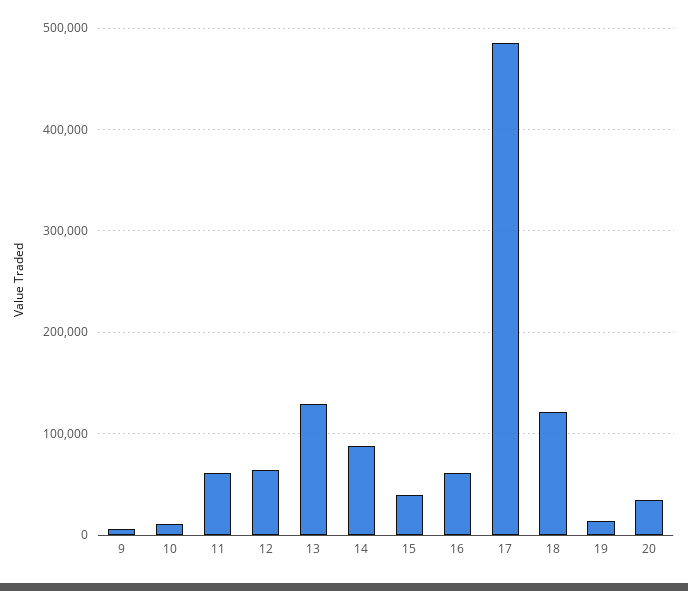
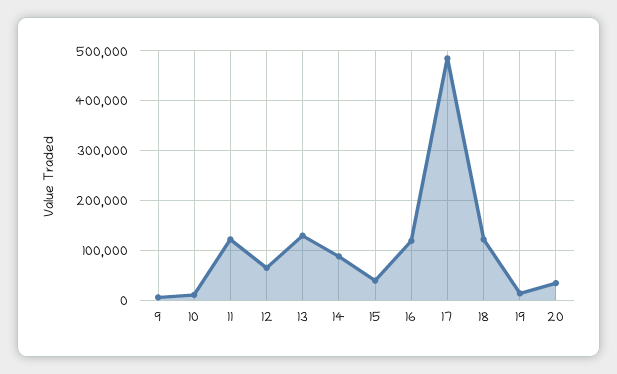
11: 60000 -> 120000
16: 60000 -> 120000

